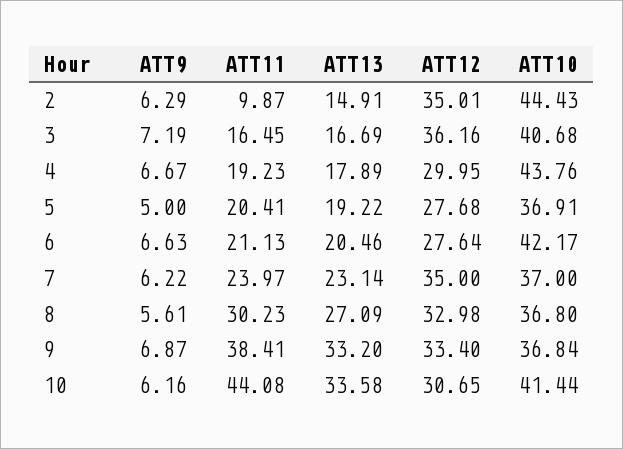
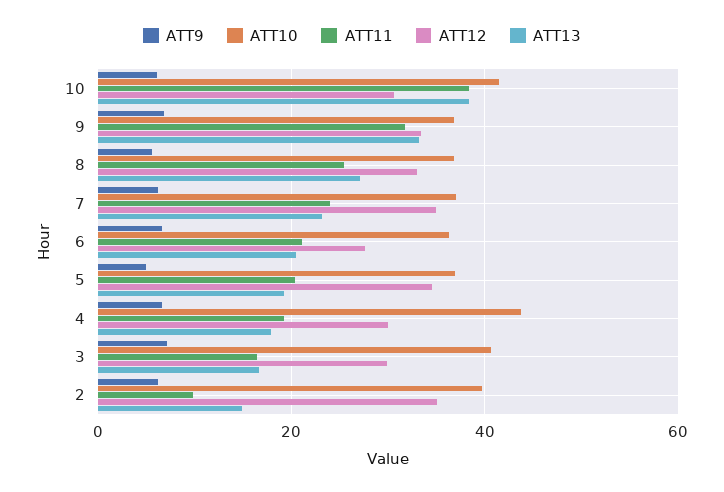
ATT10, 2: 44.43 -> 40
ATT12, 3: 36.16 -> 30
ATT12, 5: 27.68 -> 34
ATT10, 6: 42.17 -> 36
ATT11, 8: 30.23 -> 26
ATT11, 9: 38.41 -> 32
ATT11, 10: 44.08 -> 38
ATT13, 10: 33.58 -> 38

